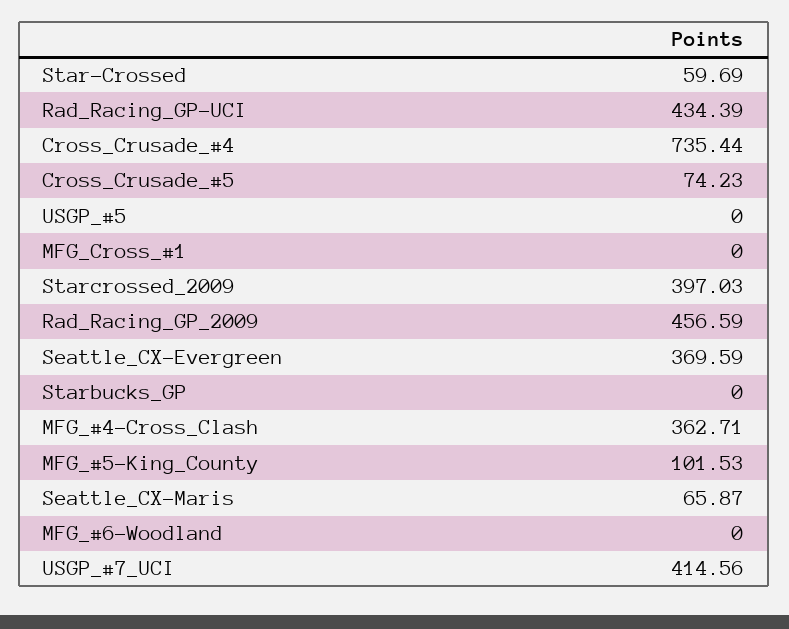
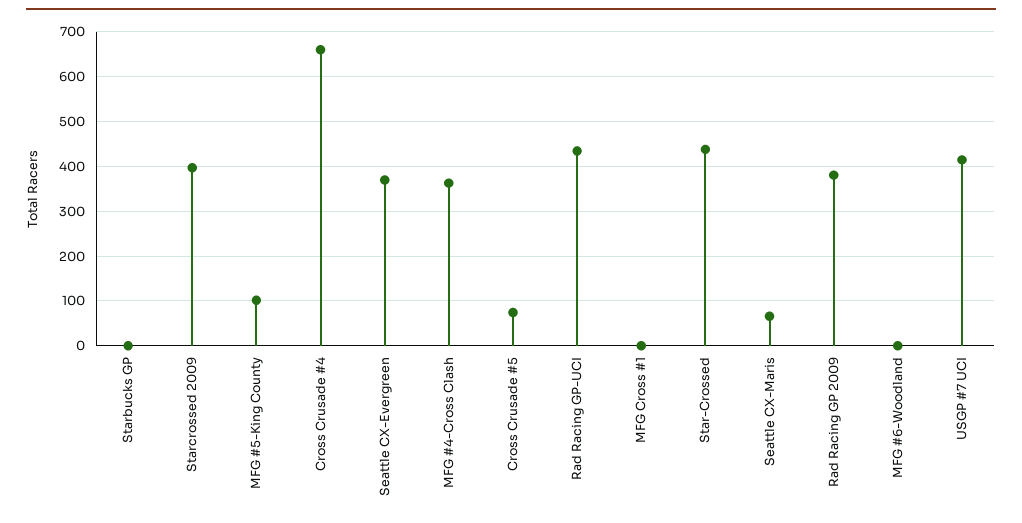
Star-Crossed: 59.69 -> 440
Cross_Crusade_#4: 735.44 -> 660
USGP_#5: 0 -> none
Rad_Racing_GP_2009: 456.59 -> 380

